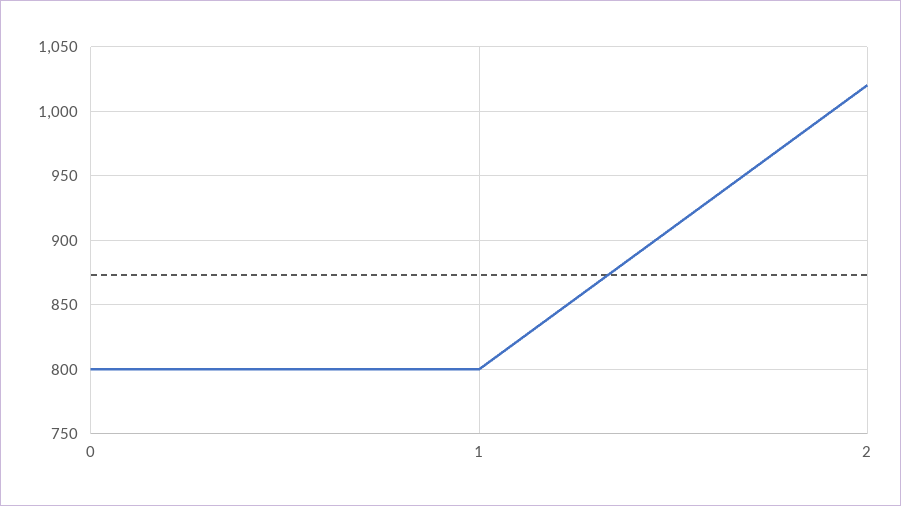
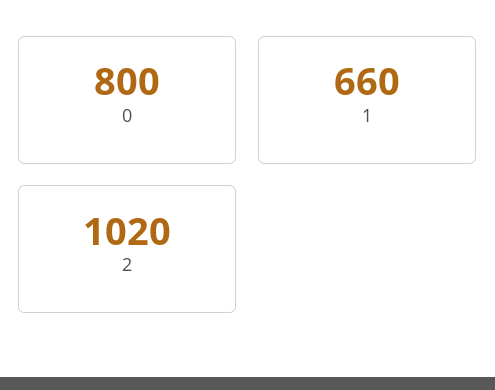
1: 800 -> 660

